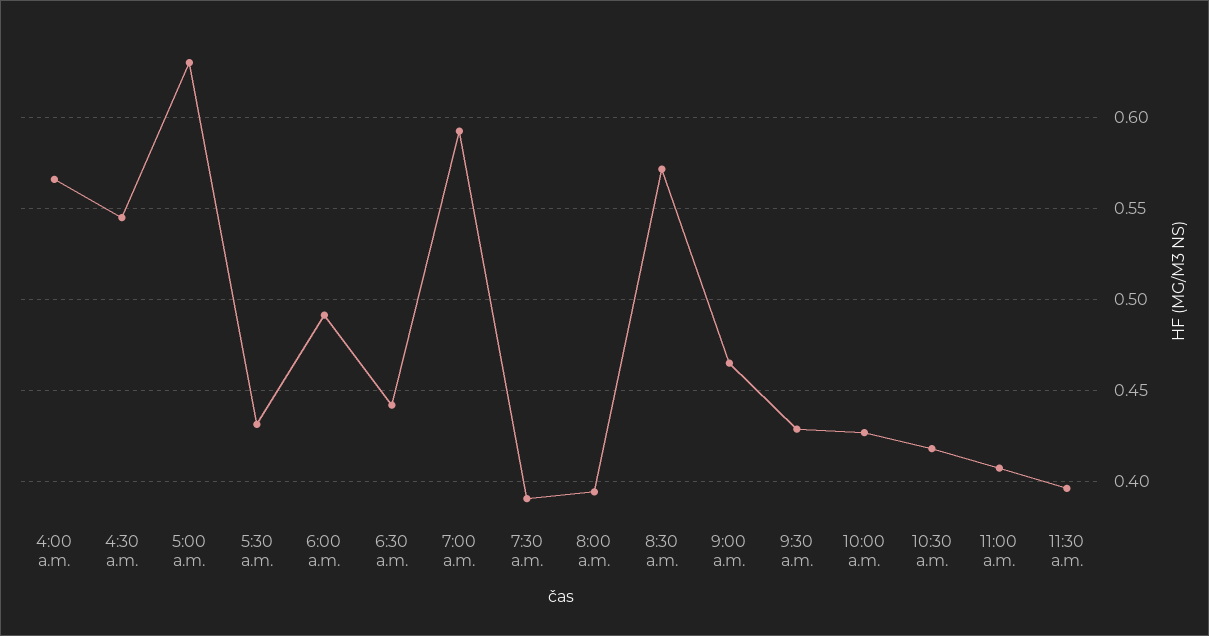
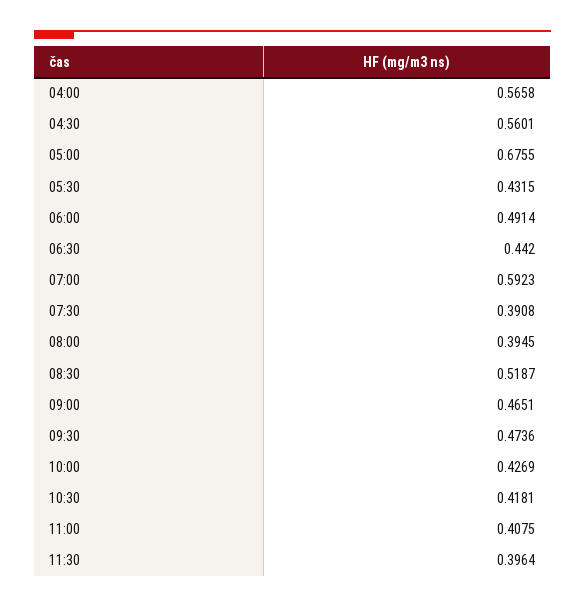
4:30 a.m.: 0.545 -> 0.5601
5:00 a.m.: 0.63 -> 0.6755
8:30 a.m.: 0.57 -> 0.5187
9:30 a.m.: 0.43 -> 0.4736

